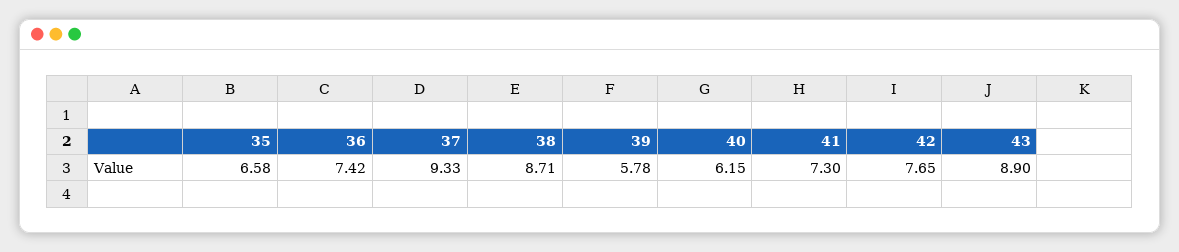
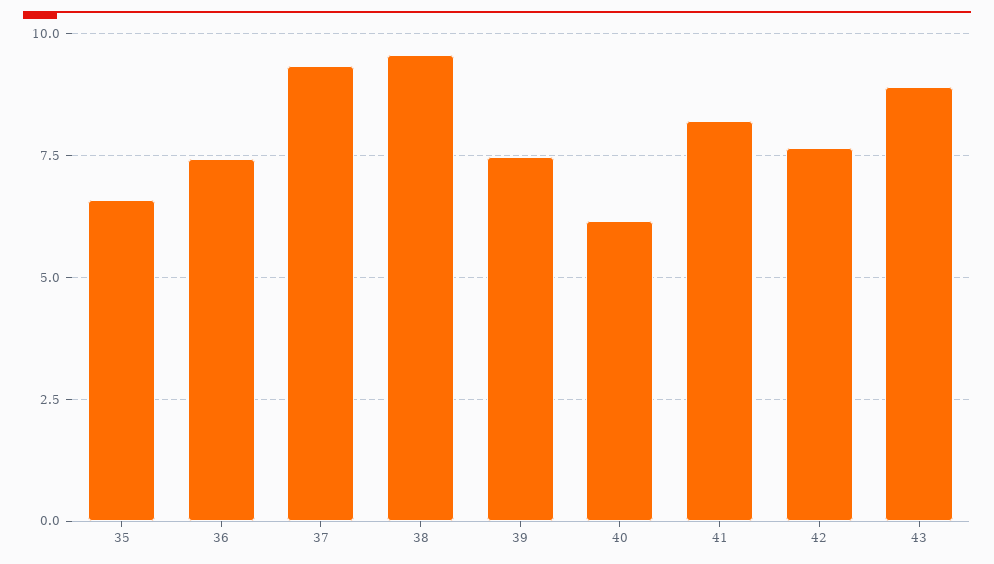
38: 8.71 -> 9.5
39: 5.78 -> 7.5
41: 7.3 -> 8.25

